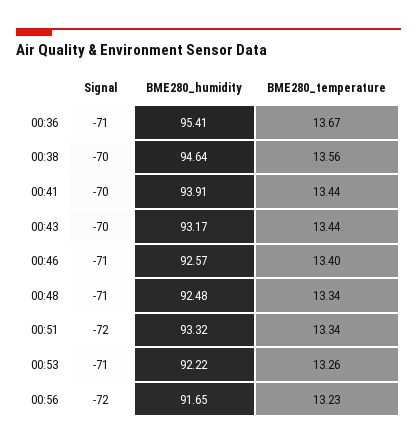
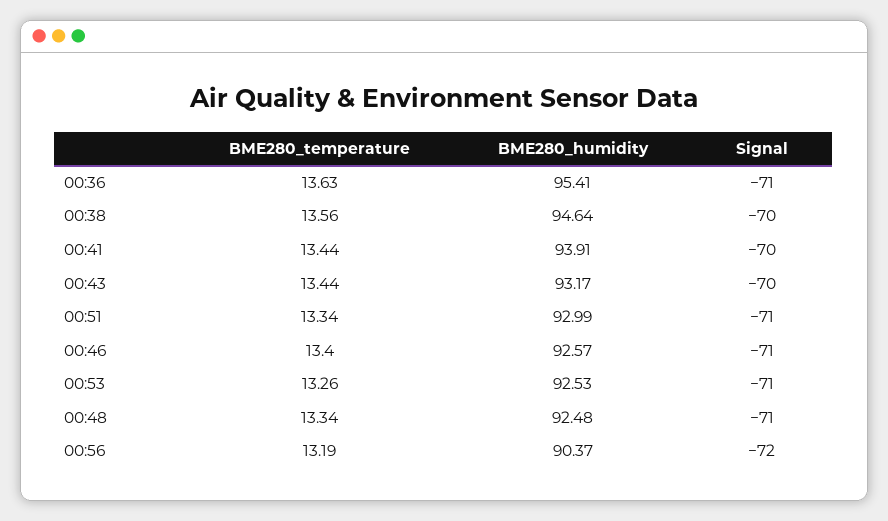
BME280_temperature, 00:36: 13.67 -> 13.63
Signal, 00:51: -72 -> -71
BME280_humidity, 00:51: 93.32 -> 92.99
BME280_humidity, 00:53: 92.22 -> 92.53
BME280_humidity, 00:56: 91.65 -> 90.37
BME280_temperature, 00:56: 13.23 -> 13.19

